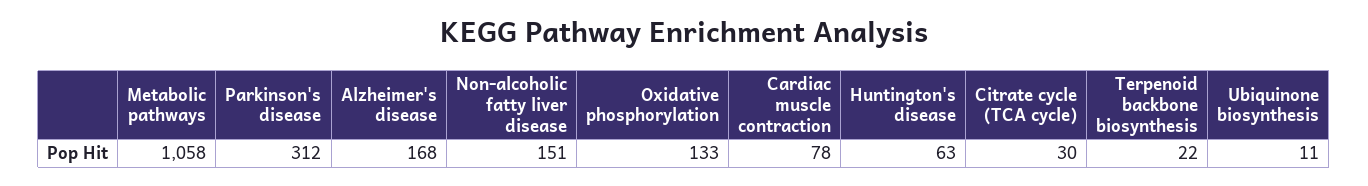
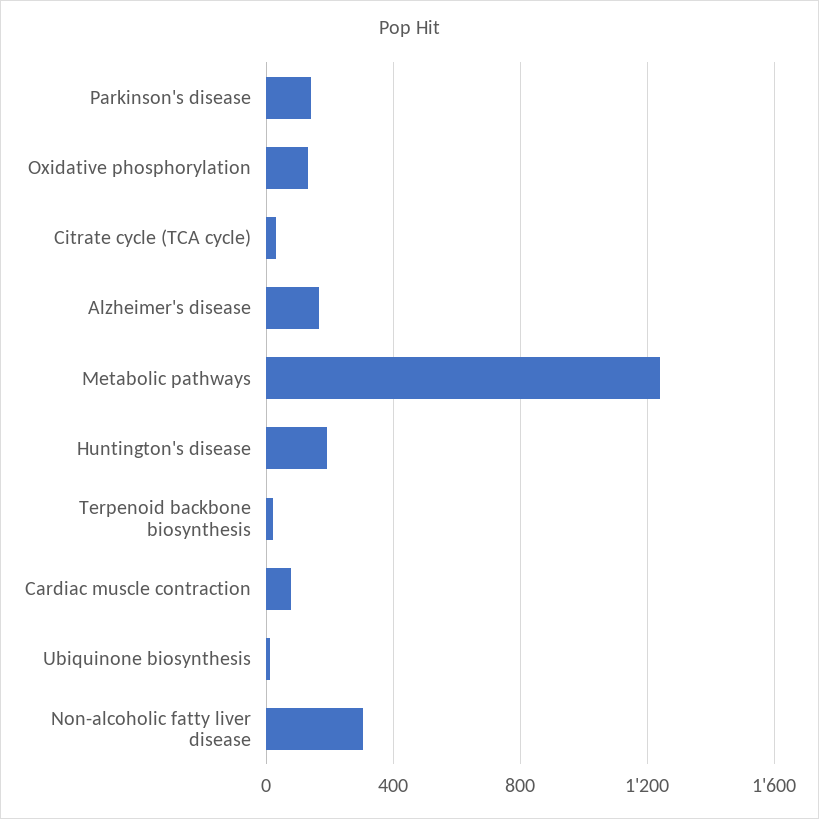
Metabolic pathways: 1058 -> 1250
Parkinson's disease: 312 -> 150
Non-alcoholic fatty liver disease: 151 -> 300
Huntington's disease: 63 -> 200

